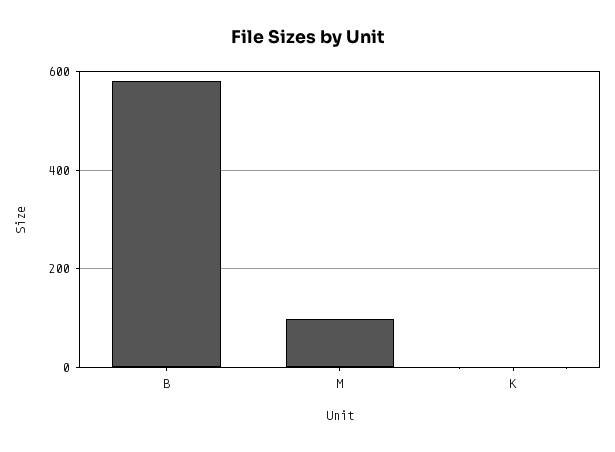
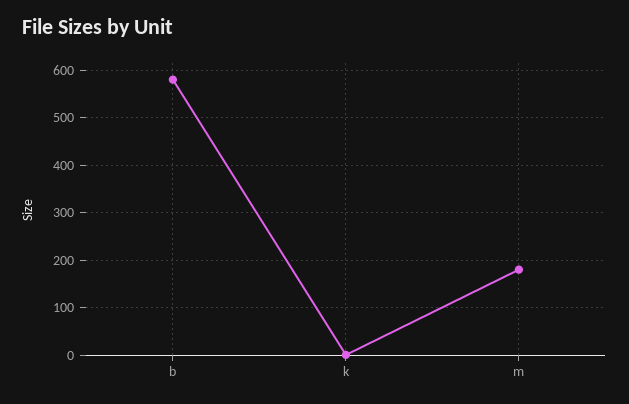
M: 100 -> 180

